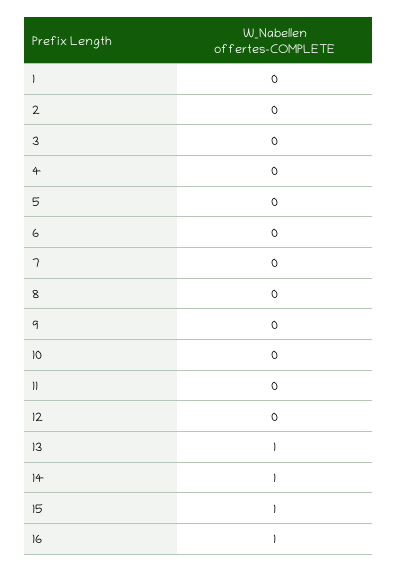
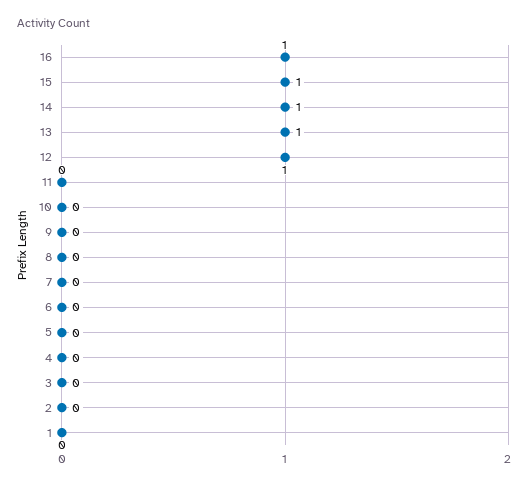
12: 0 -> 1

